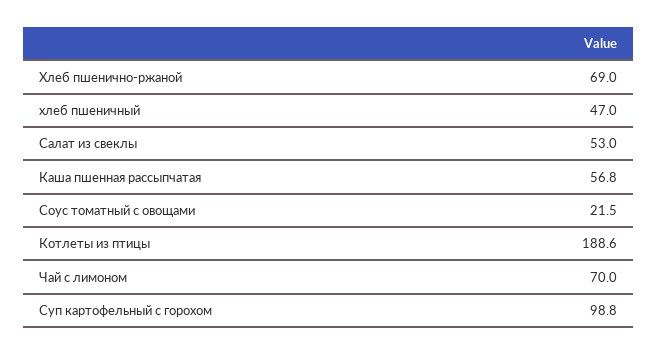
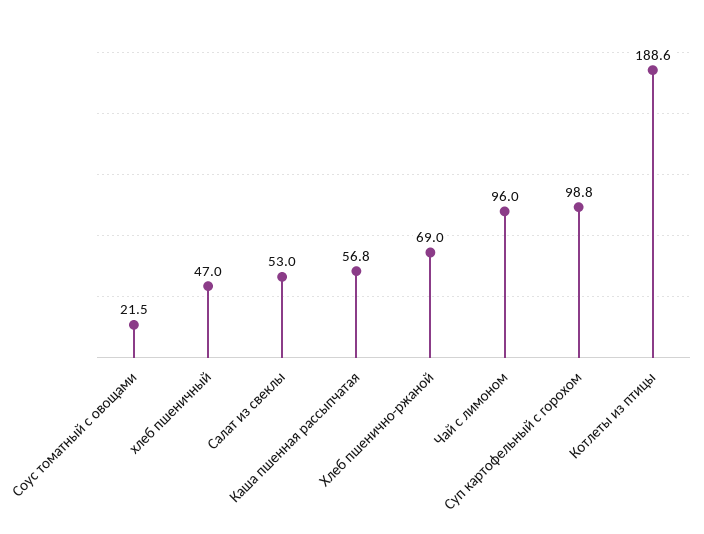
Чай с лимоном: 70 -> 96

